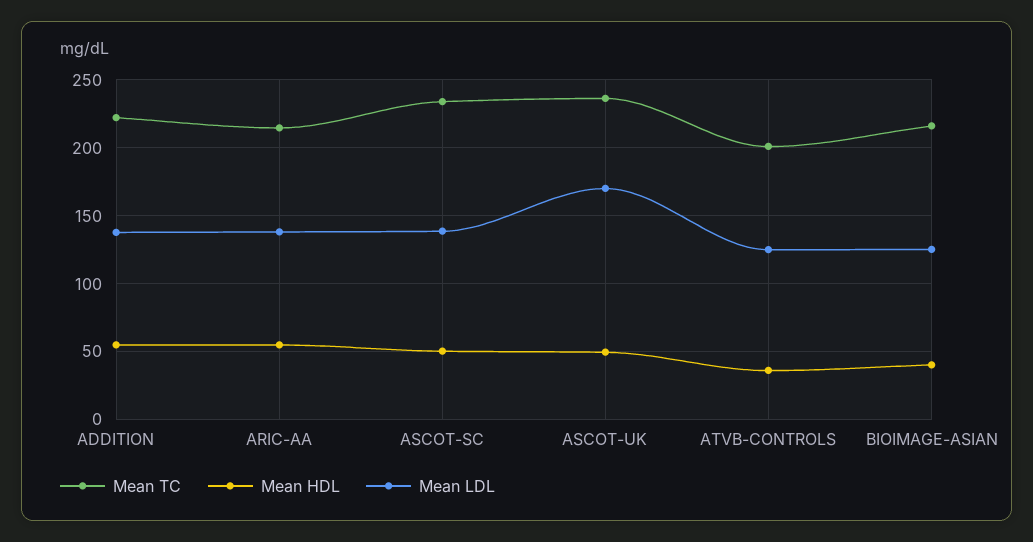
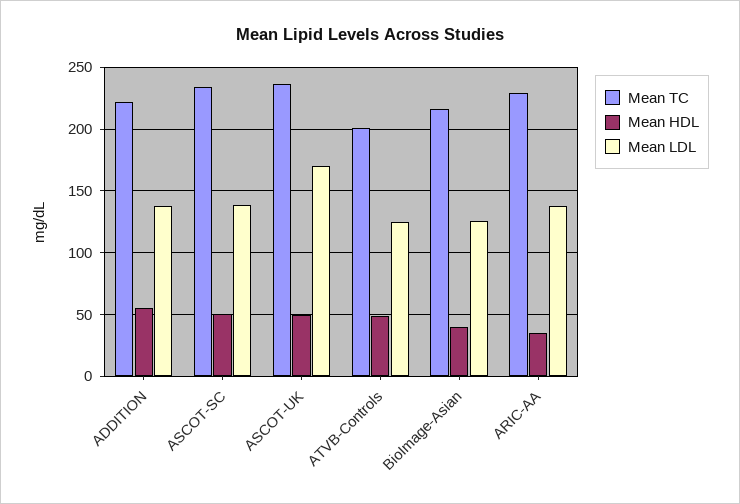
Mean TC, ARIC-AA: 215 -> 230
Mean HDL, ARIC-AA: 55 -> 35
Mean HDL, ATVB-CONTROLS: 35 -> 50

